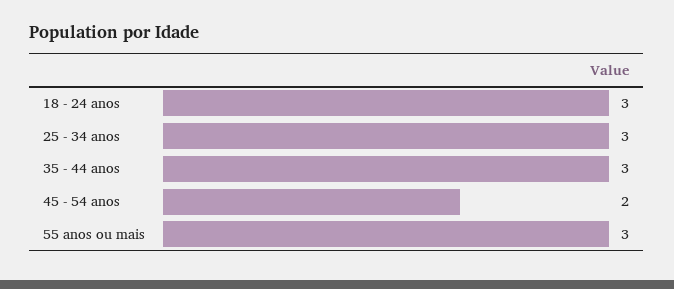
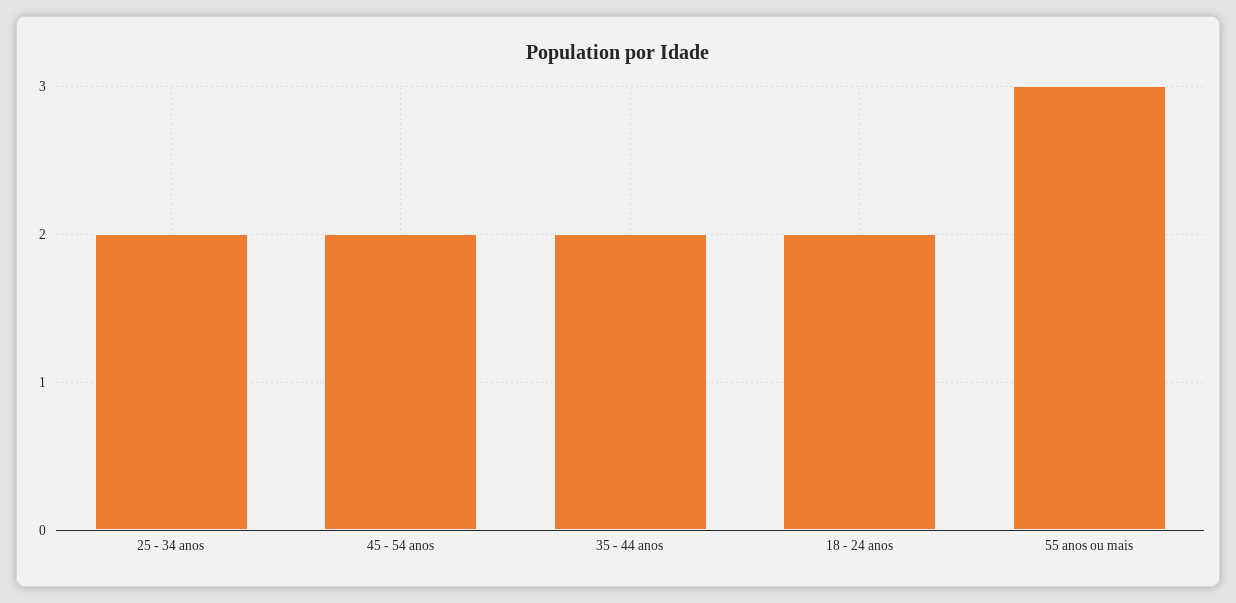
18 - 24 anos: 3 -> 2
25 - 34 anos: 3 -> 2
35 - 44 anos: 3 -> 2

